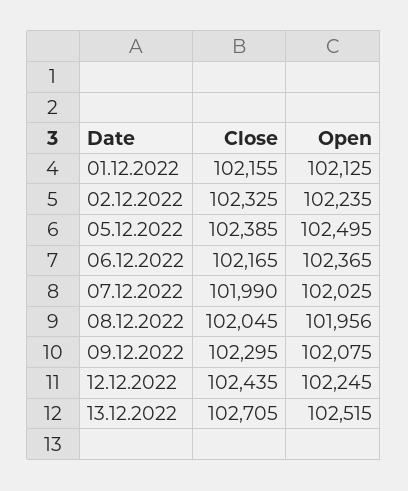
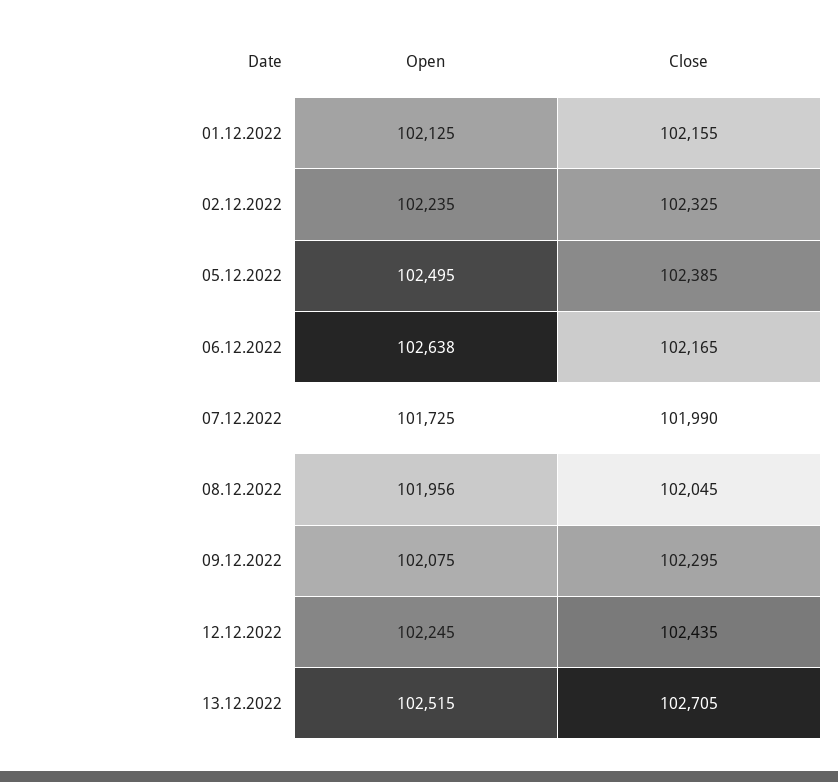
Open, 06.12.2022: 102365 -> 102638
Open, 07.12.2022: 102025 -> 101725

